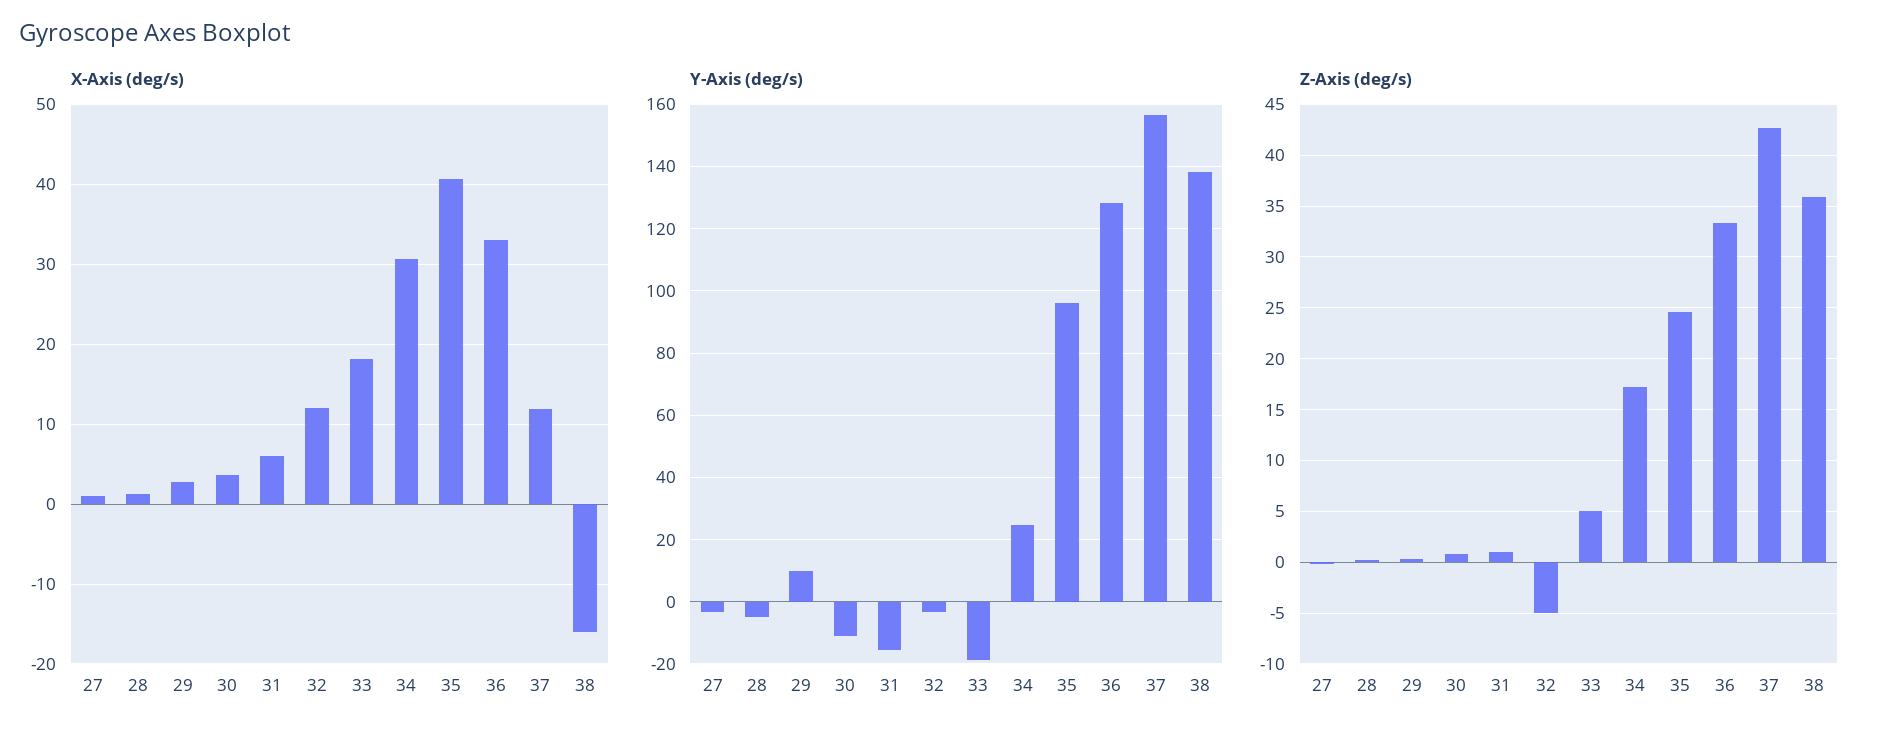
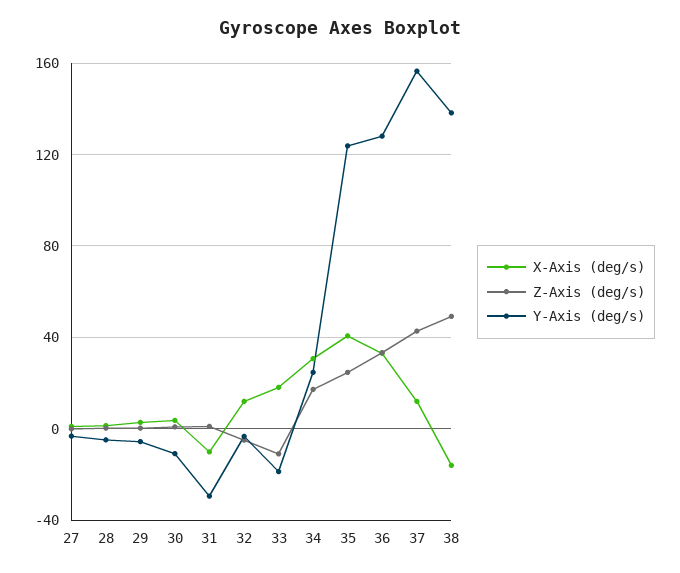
X-Axis (deg/s), 31: 6 -> -10
Y-Axis (deg/s), 29: 10 -> -5
Y-Axis (deg/s), 31: -16 -> -30
Y-Axis (deg/s), 35: 96 -> 125
Z-Axis (deg/s), 33: 5 -> -10
Z-Axis (deg/s), 38: 36 -> 50

